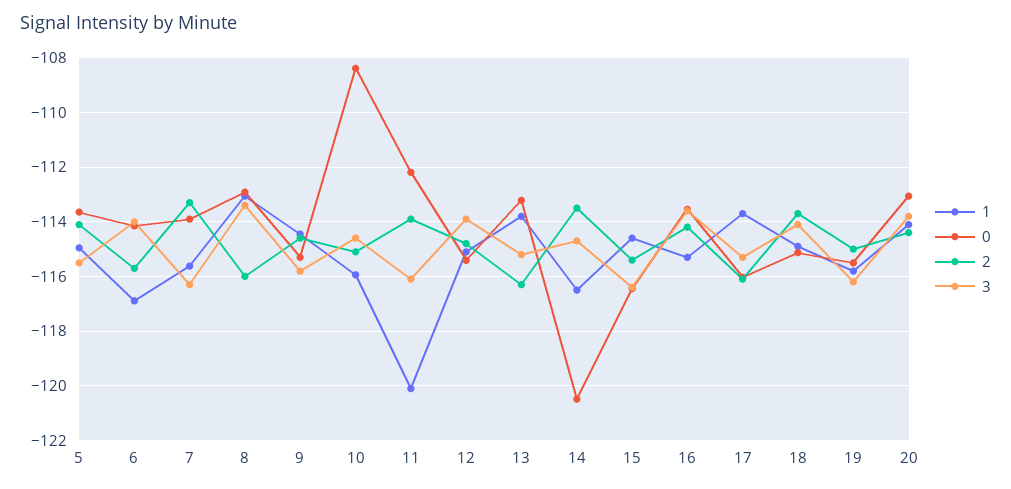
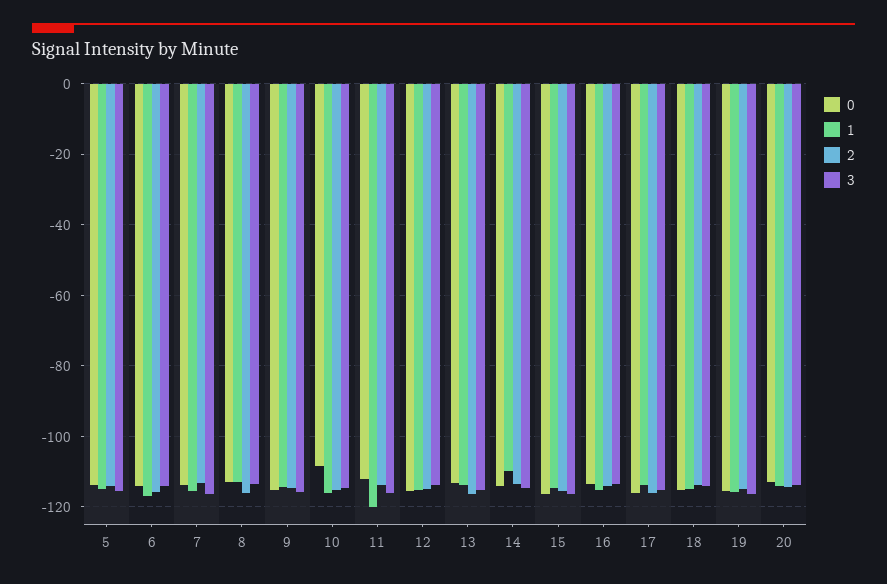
1, 14: -116.5 -> -110
0, 14: -120.5 -> -114

